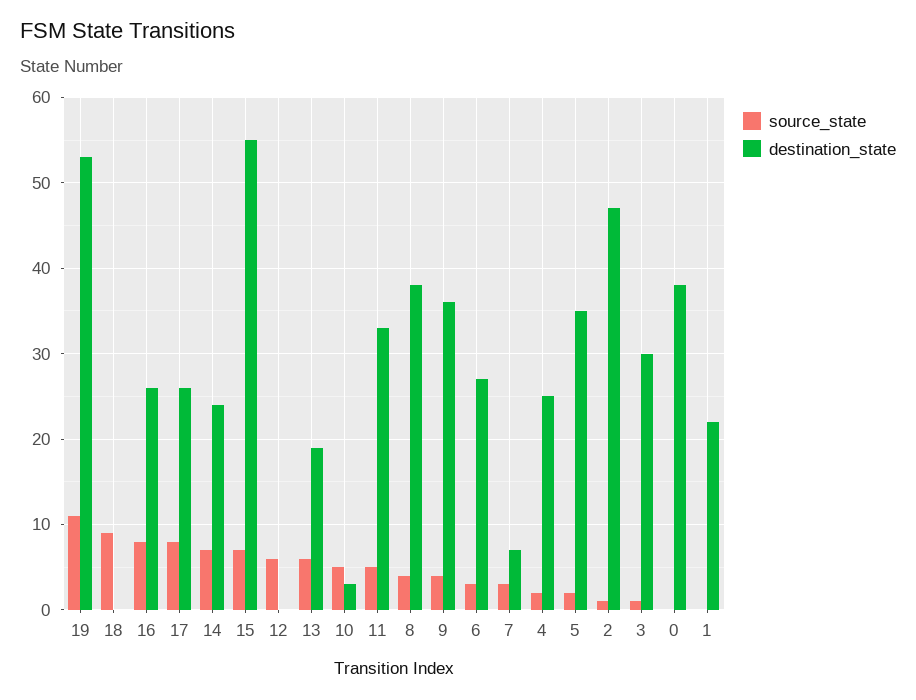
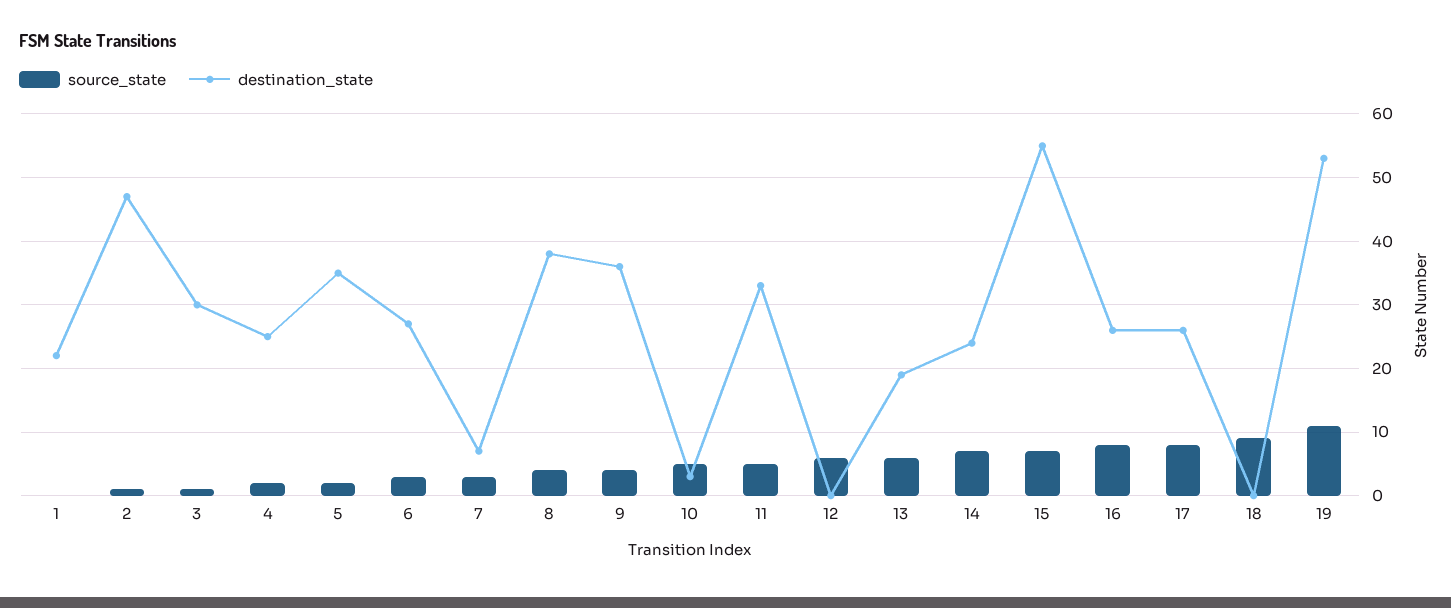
source_state, 0: 0 -> none
destination_state, 0: 38 -> none

